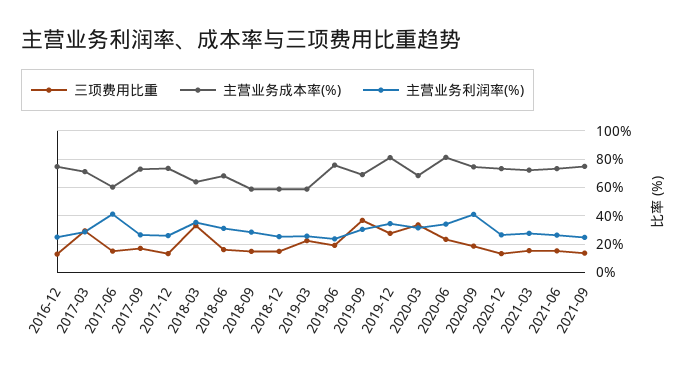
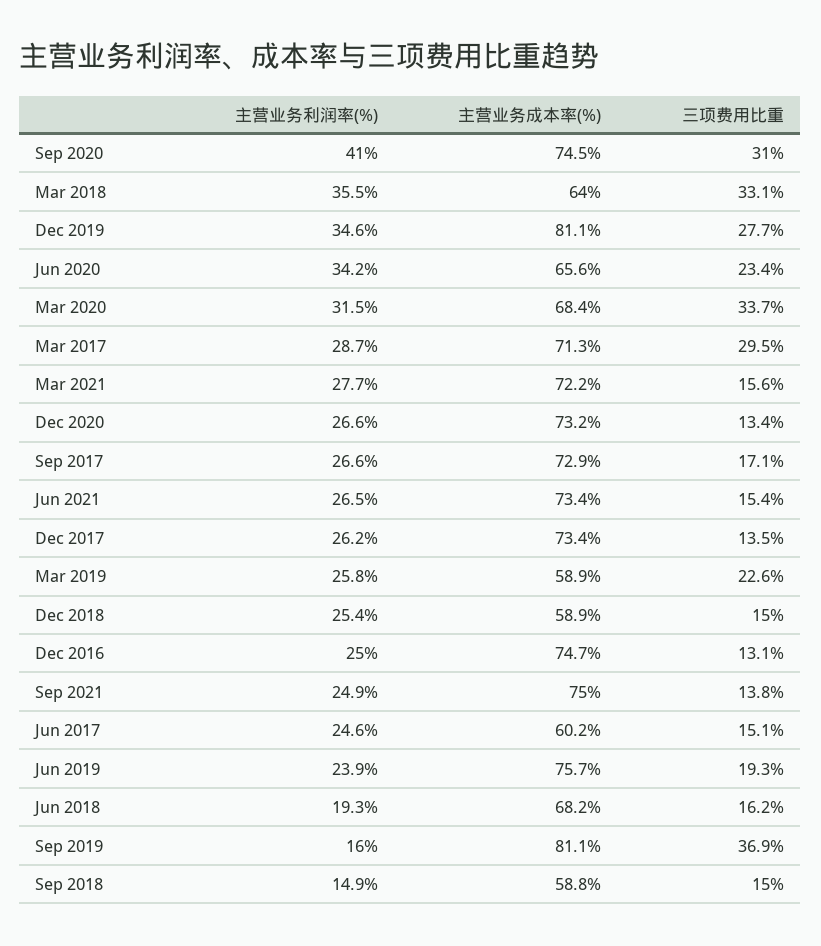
主营业务利润率(%), 2017-06: 40 -> 24.6
主营业务利润率(%), 2018-06: 30 -> 19.3
主营业务利润率(%), 2018-09: 30 -> 14.9
主营业务成本率(%), 2019-09: 70 -> 81.1
主营业务利润率(%), 2019-09: 30 -> 16
主营业务成本率(%), 2020-06: 80 -> 65.6
三项费用比重, 2020-09: 20 -> 31

